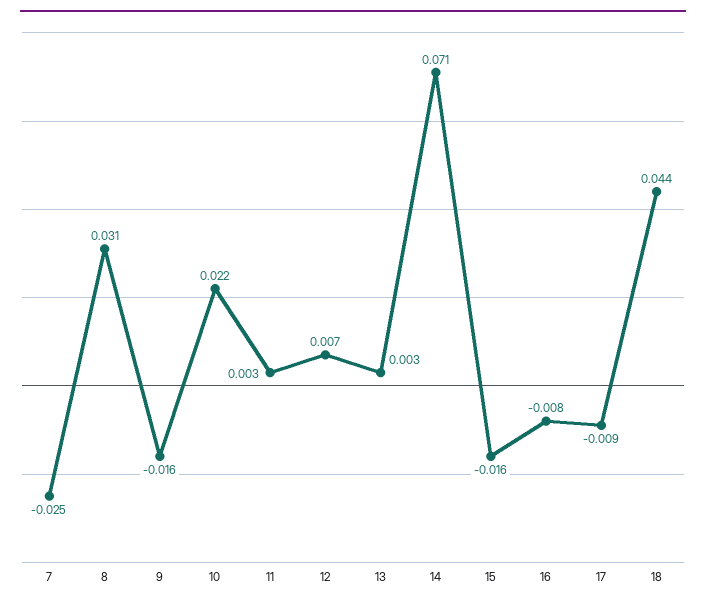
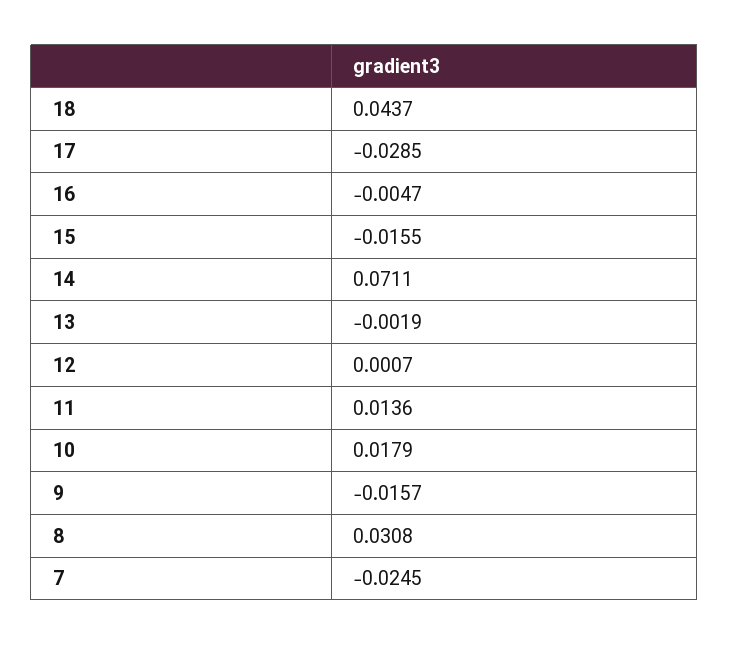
10: 0.022 -> 0.0179
11: 0.003 -> 0.0136
12: 0.007 -> 0.0007
13: 0.003 -> -0.0019
16: -0.008 -> -0.0047
17: -0.009 -> -0.0285

